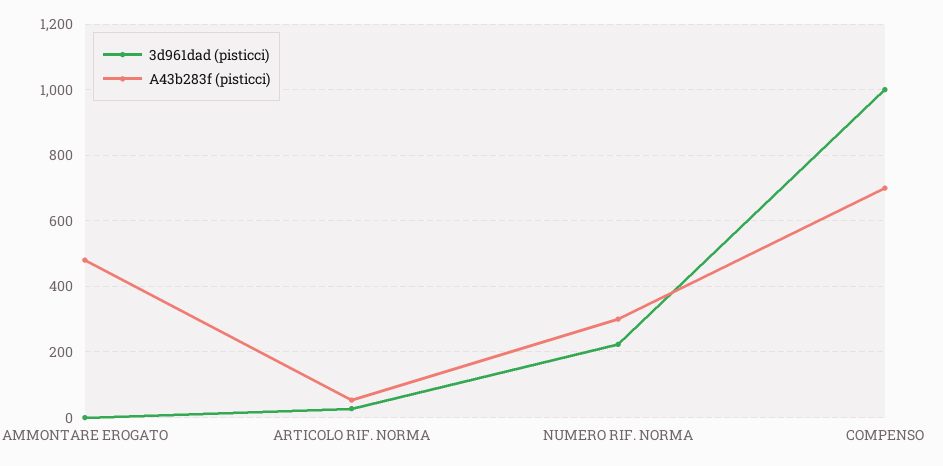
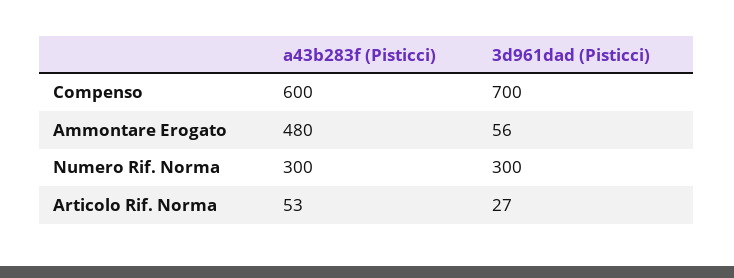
3d961dad (pisticci), AMMONTARE EROGATO: 0 -> 56
3d961dad (pisticci), NUMERO RIF. NORMA: 220 -> 300
3d961dad (pisticci), COMPENSO: 1000 -> 700
A43b283f (pisticci), COMPENSO: 700 -> 600

